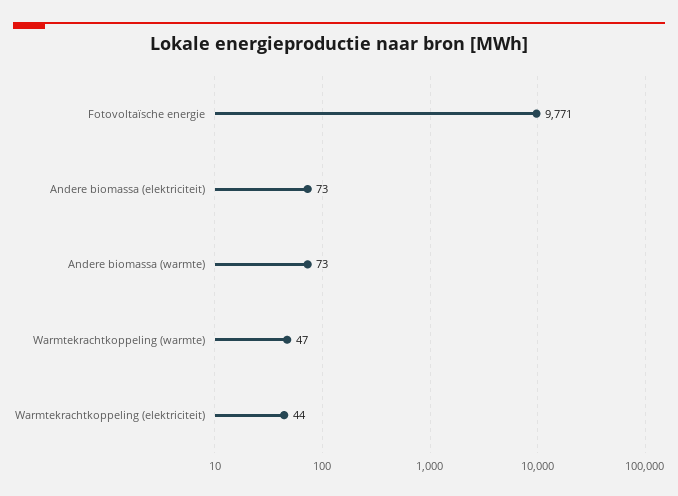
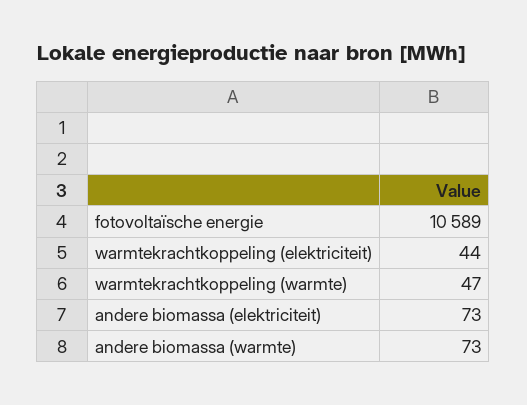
Fotovoltaïsche energie: 9771 -> 10589

